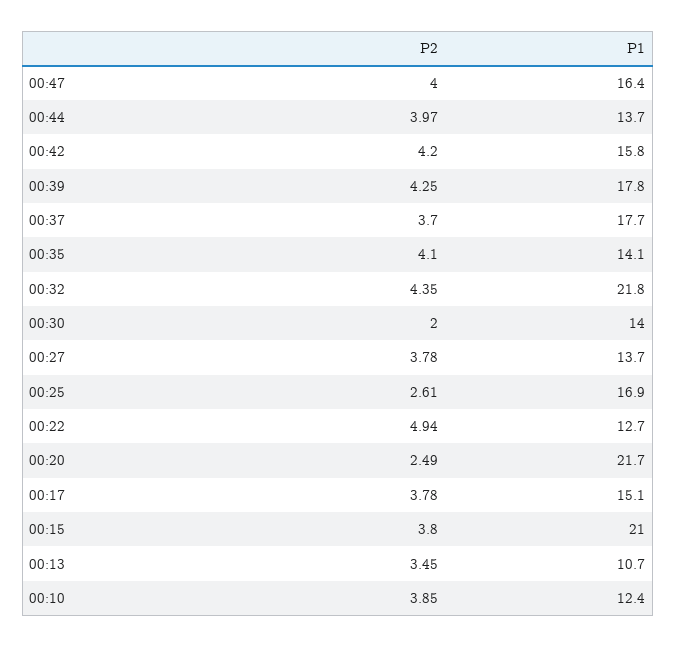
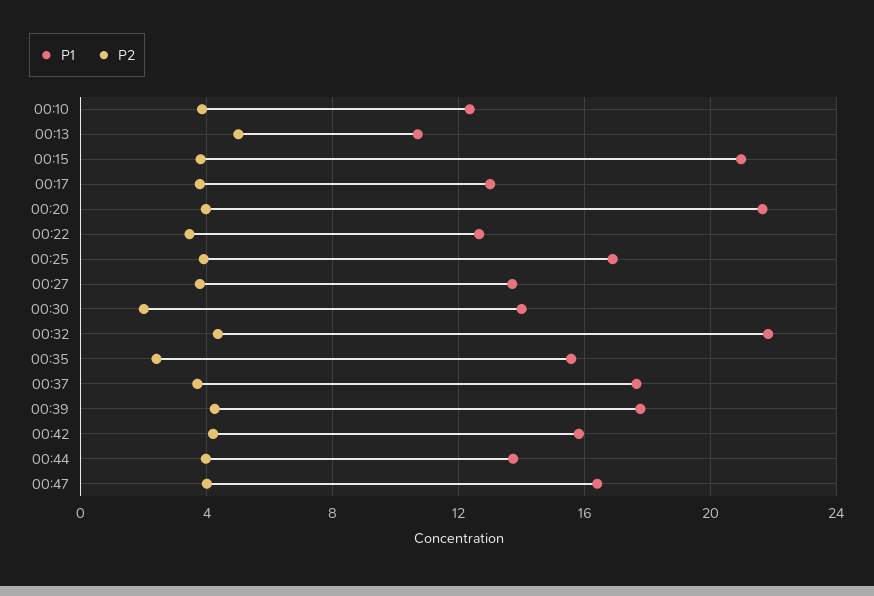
P2, 00:35: 4.1 -> 2.5
P1, 00:35: 14.1 -> 15.5
P2, 00:25: 2.61 -> 4
P2, 00:22: 4.94 -> 3.5
P2, 00:20: 2.49 -> 4
P1, 00:17: 15.1 -> 13
P2, 00:13: 3.45 -> 5

